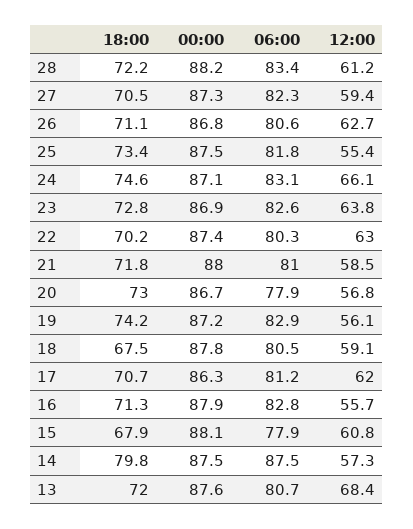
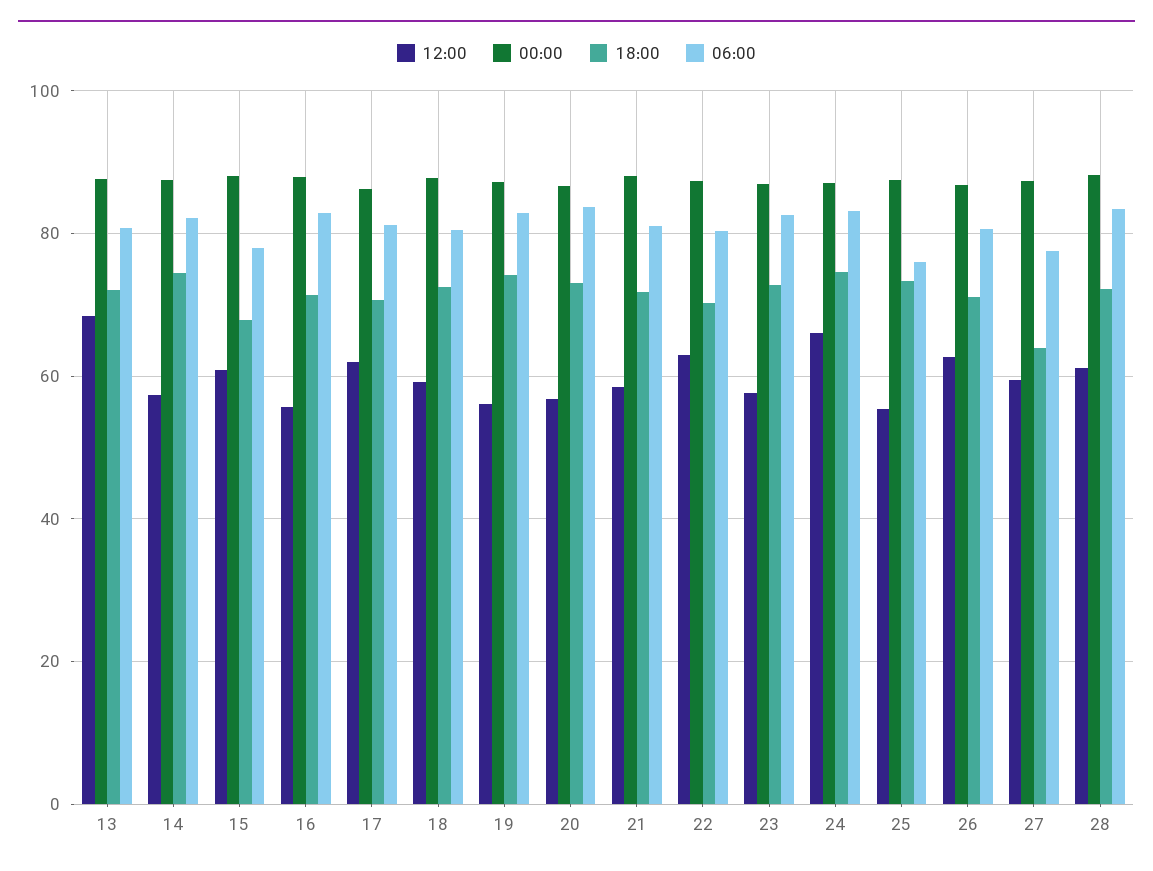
18:00, 27: 70.5 -> 64
06:00, 27: 82.3 -> 78
06:00, 25: 81.8 -> 76
12:00, 23: 63.8 -> 58
06:00, 20: 77.9 -> 84
18:00, 18: 67.5 -> 72
18:00, 14: 79.8 -> 74
06:00, 14: 87.5 -> 82

